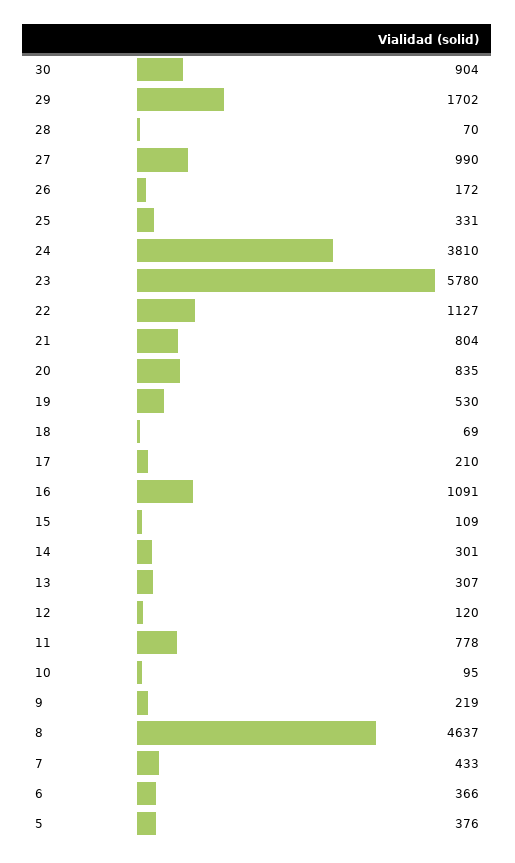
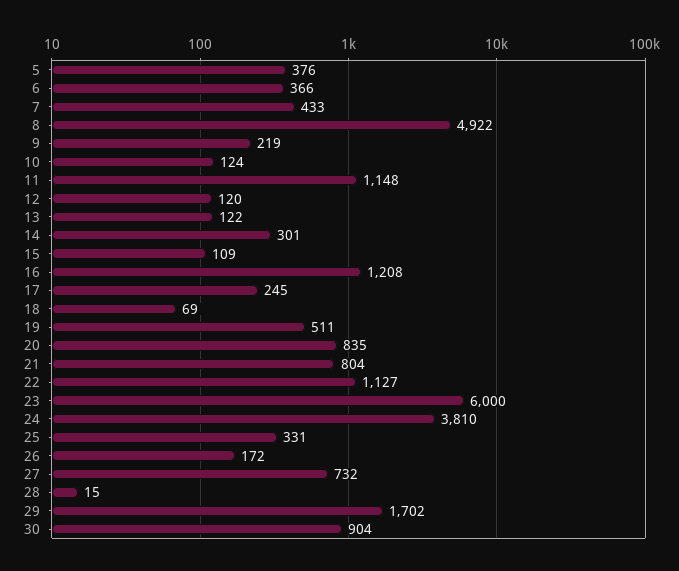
28: 70 -> 15
27: 990 -> 732
23: 5780 -> 6000
19: 530 -> 511
17: 210 -> 245
16: 1091 -> 1208
13: 307 -> 122
11: 778 -> 1148
10: 95 -> 124
8: 4637 -> 4922

